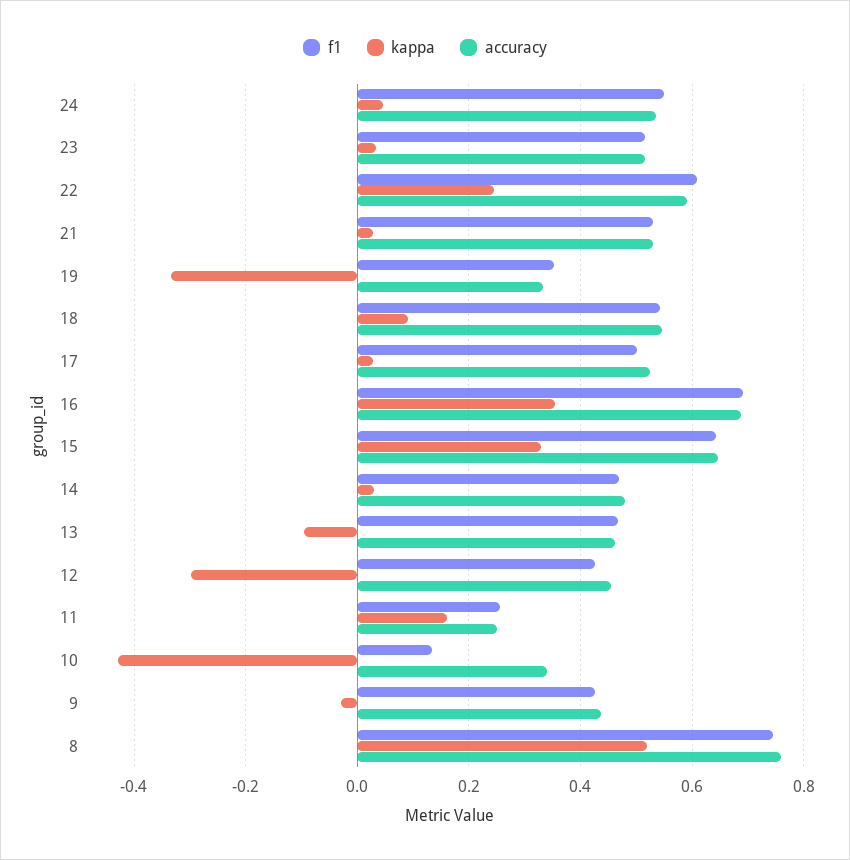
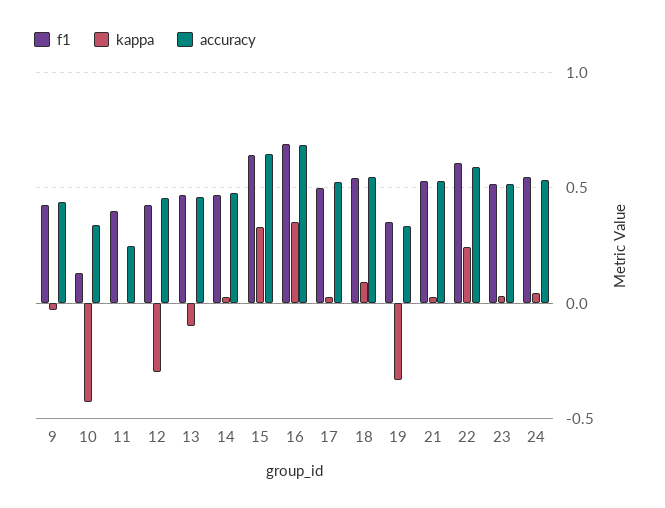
f1, 11: 0.26 -> 0.4
kappa, 11: 0.16 -> 0
f1, 8: 0.74 -> none
kappa, 8: 0.52 -> none
accuracy, 8: 0.76 -> none

